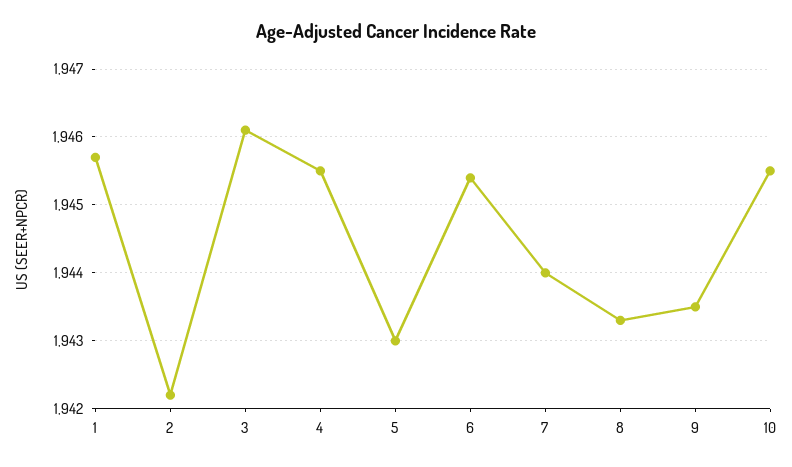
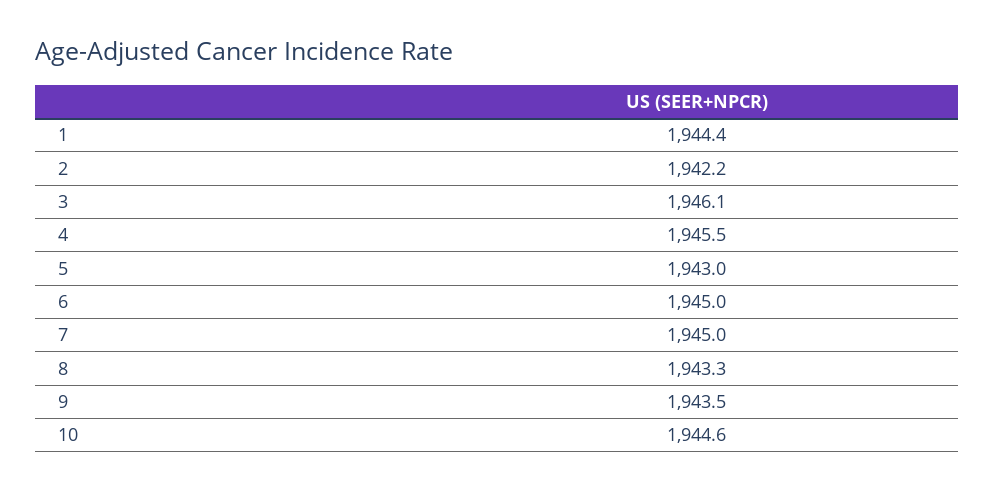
1: 1945.7 -> 1944.4
6: 1945.4 -> 1945
7: 1944 -> 1945
10: 1945.5 -> 1944.6

